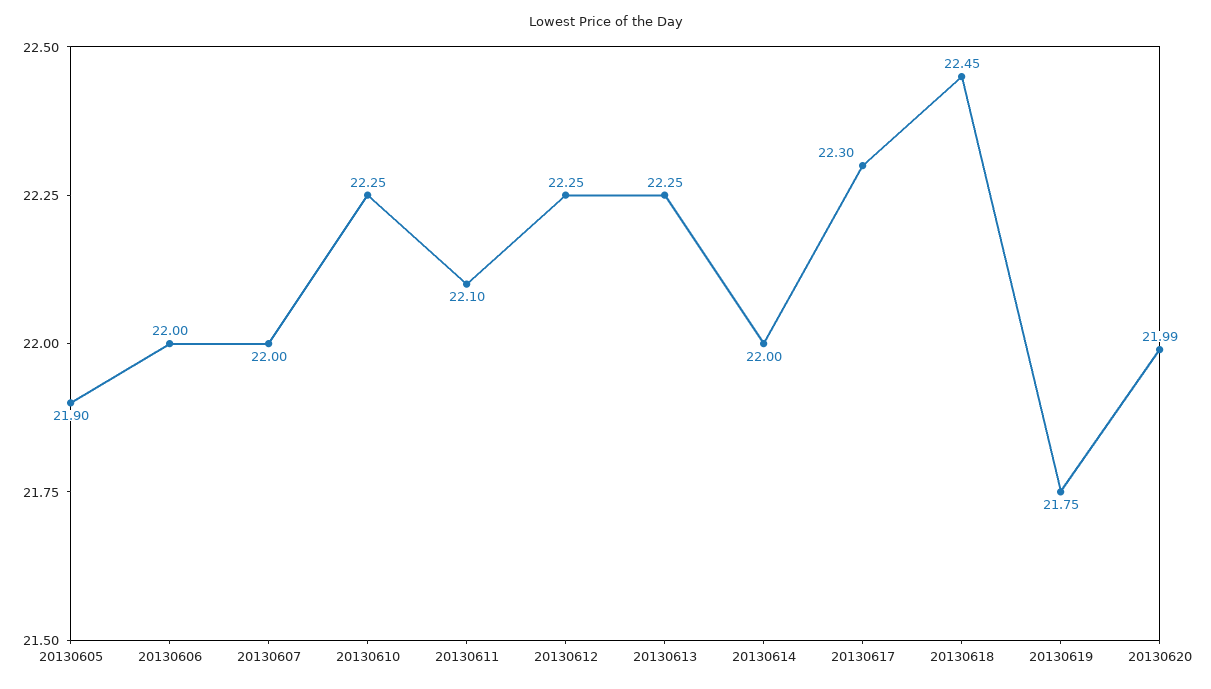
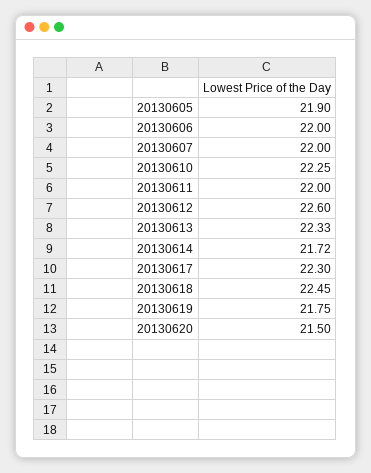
20130611: 22.1 -> 22
20130612: 22.25 -> 22.6
20130613: 22.25 -> 22.33
20130614: 22 -> 21.72
20130620: 21.99 -> 21.5

